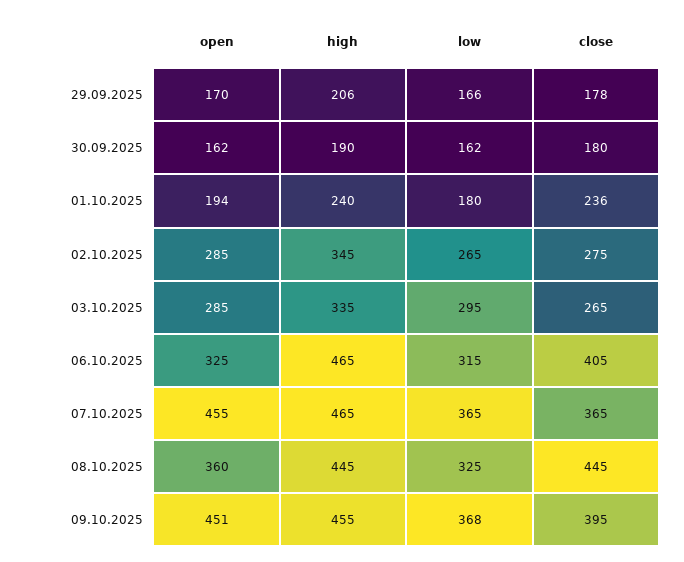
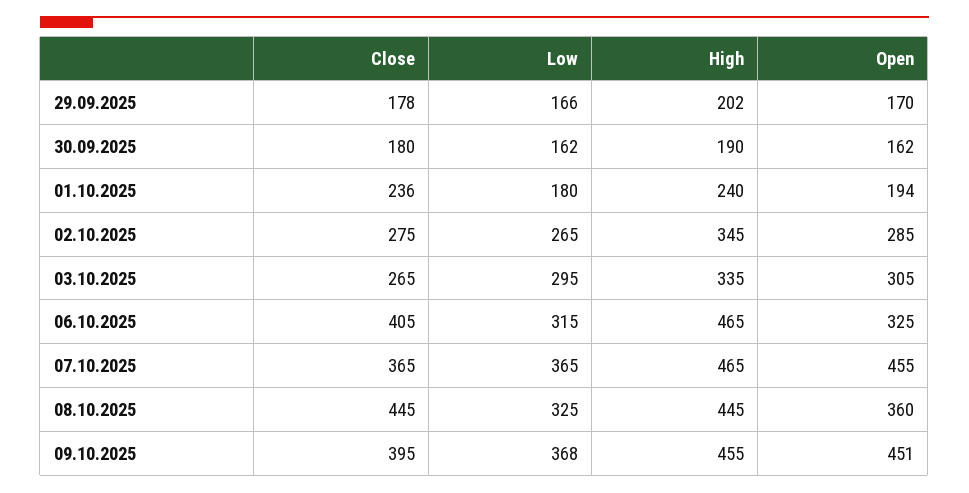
high, 29.09.2025: 206 -> 202
open, 03.10.2025: 285 -> 305

